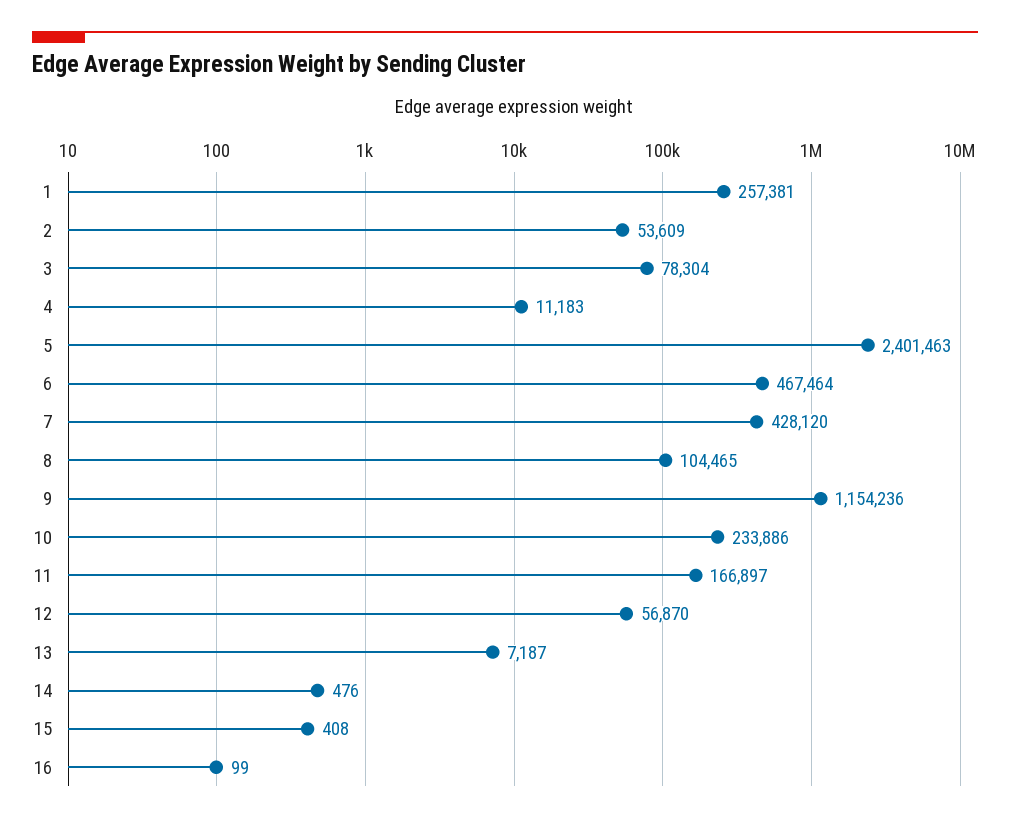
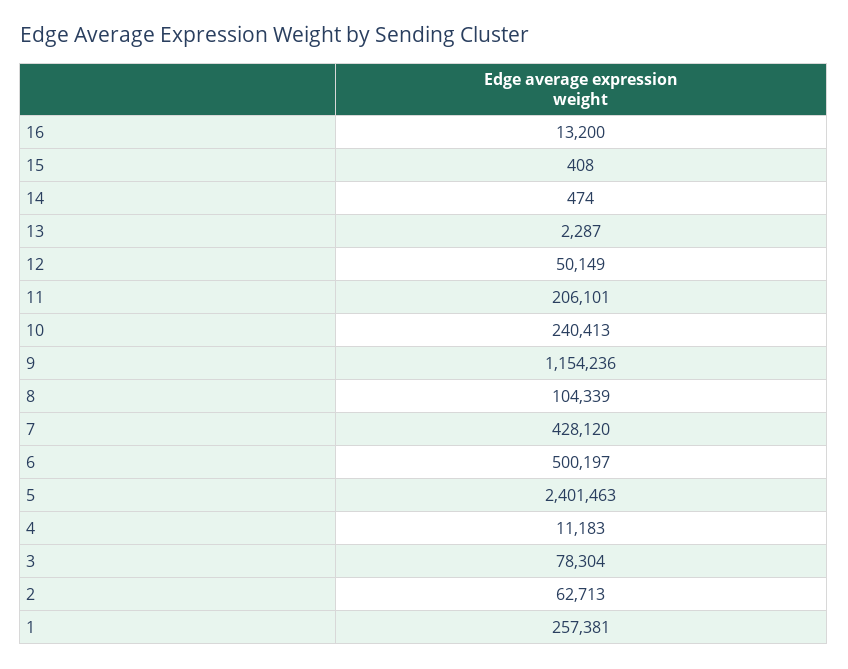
2: 53609 -> 62713
6: 467464 -> 500197
8: 104465 -> 104339
10: 233886 -> 240413
11: 166897 -> 206101
12: 56870 -> 50149
13: 7187 -> 2287
14: 476 -> 474
16: 99 -> 13200

